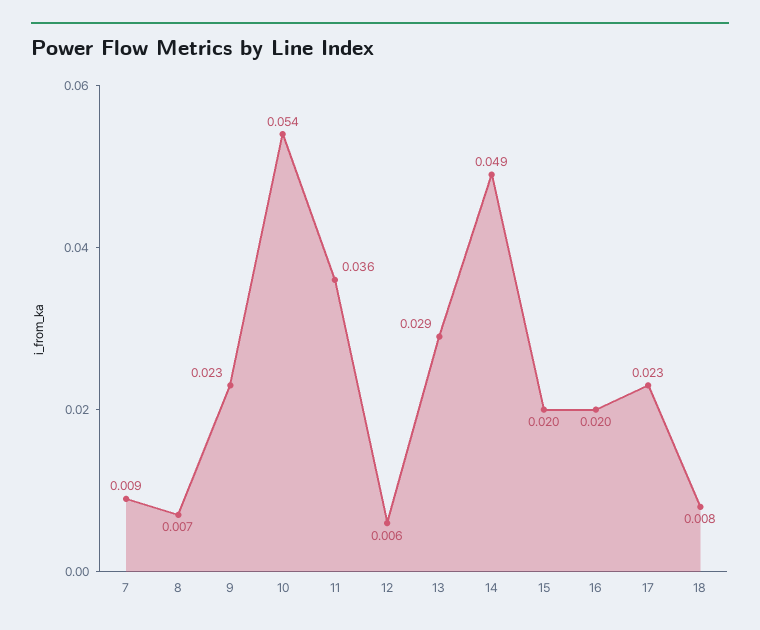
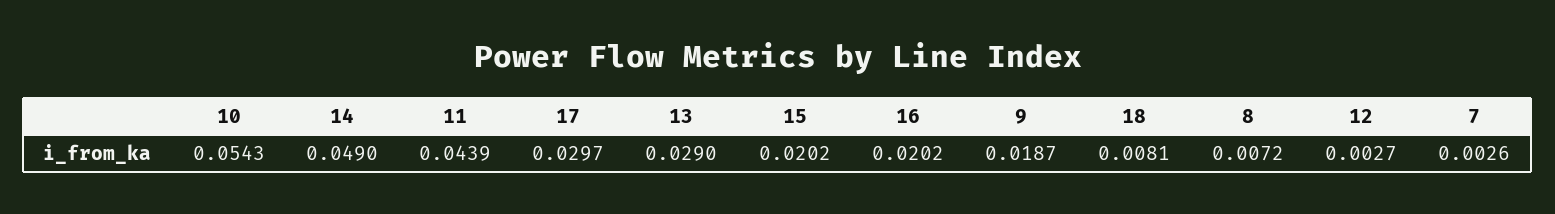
7: 0.009 -> 0.0026
9: 0.023 -> 0.0187
11: 0.036 -> 0.0439
12: 0.006 -> 0.0027
17: 0.023 -> 0.0297

